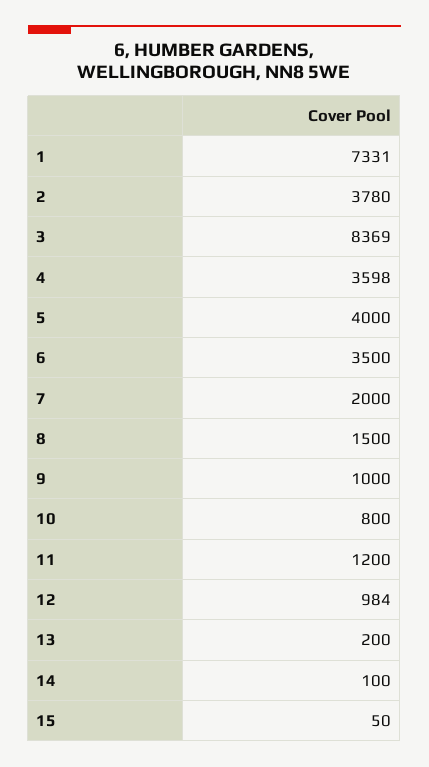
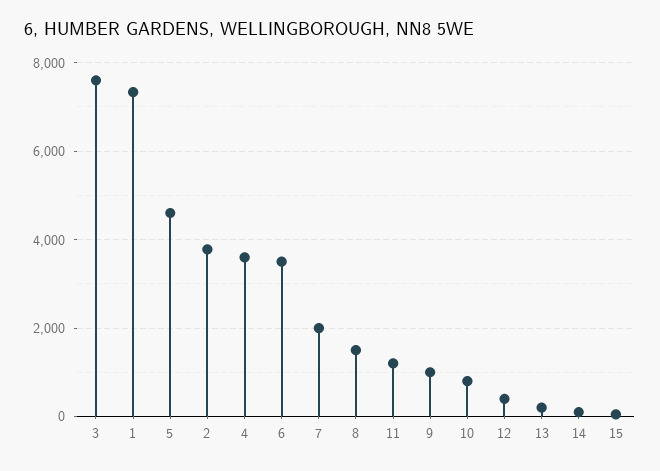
3: 8369 -> 7600
5: 4000 -> 4600
12: 984 -> 400

